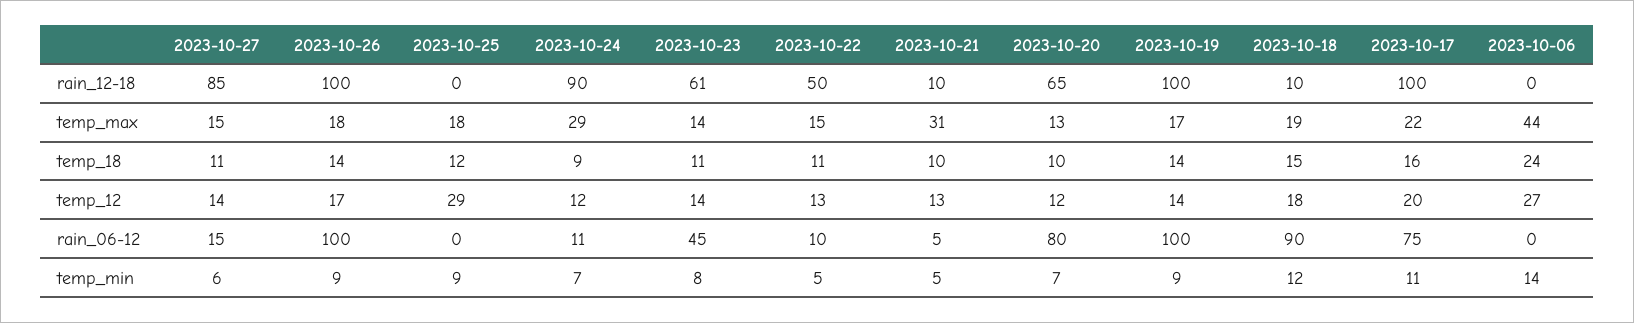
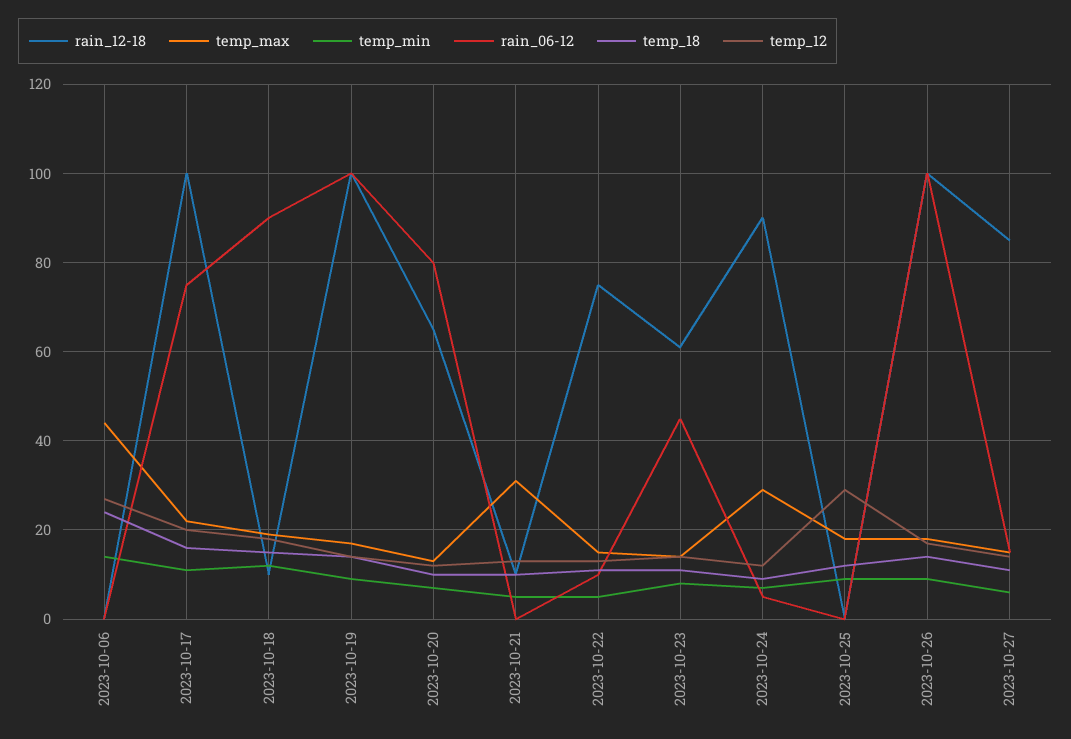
rain_12-18, 2023-10-22: 50 -> 75
rain_06-12, 2023-10-24: 11 -> 5
rain_06-12, 2023-10-21: 5 -> 0

